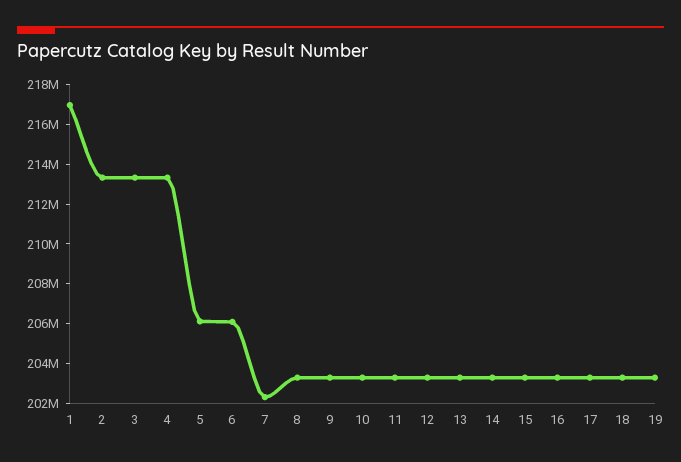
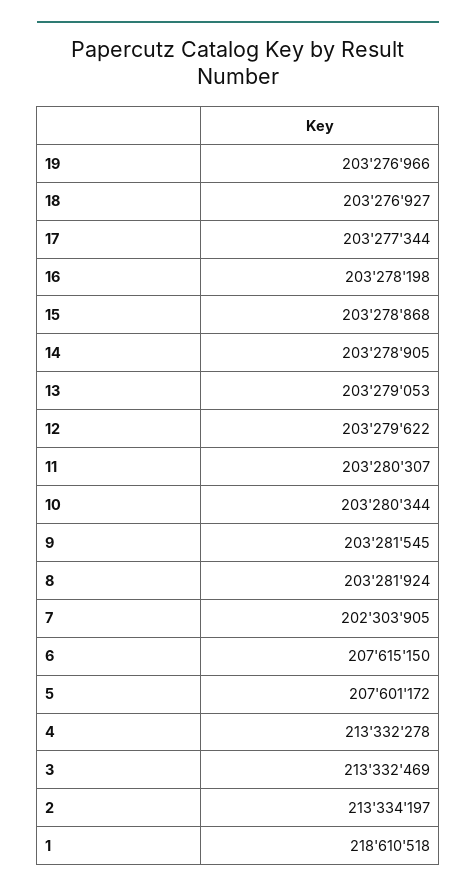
1: 217000000 -> 218610518
5: 206000000 -> 207601172
6: 206000000 -> 207615150

